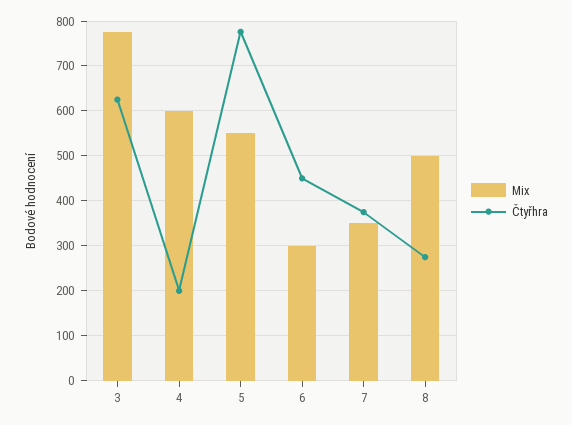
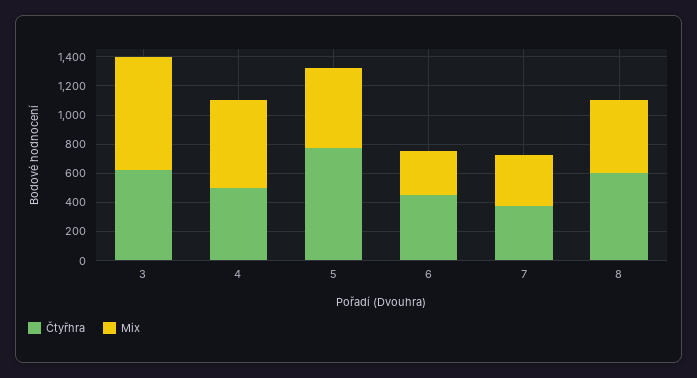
Čtyřhra, 4: 200 -> 500
Čtyřhra, 8: 280 -> 600

